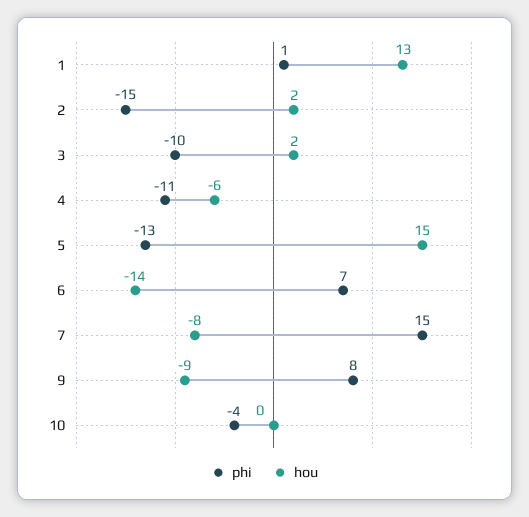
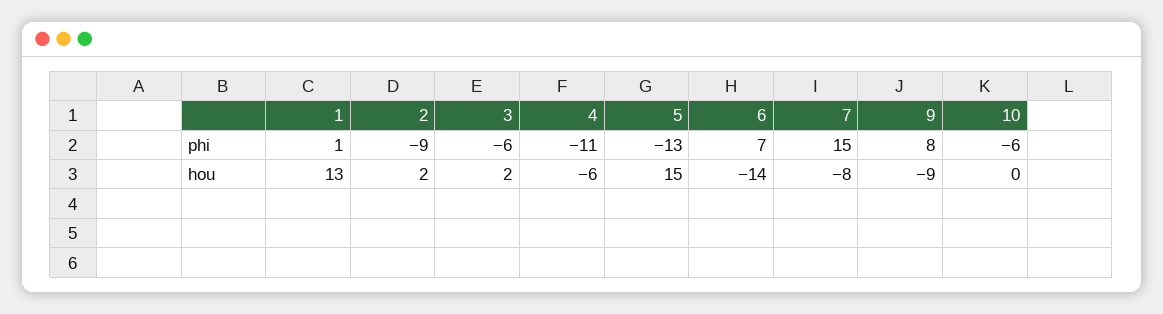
phi, 2: -15 -> -9
phi, 3: -10 -> -6
phi, 10: -4 -> -6

